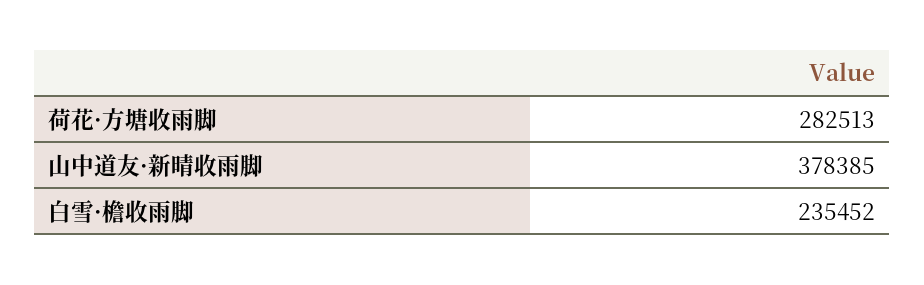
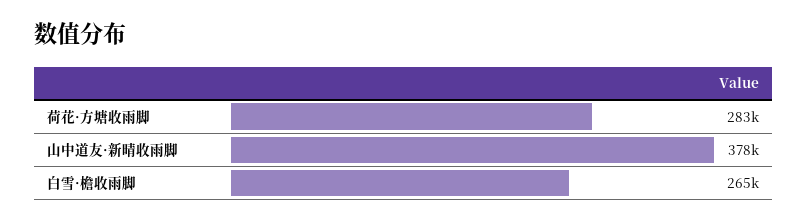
白雪·檐收雨脚: 235452 -> 265000

